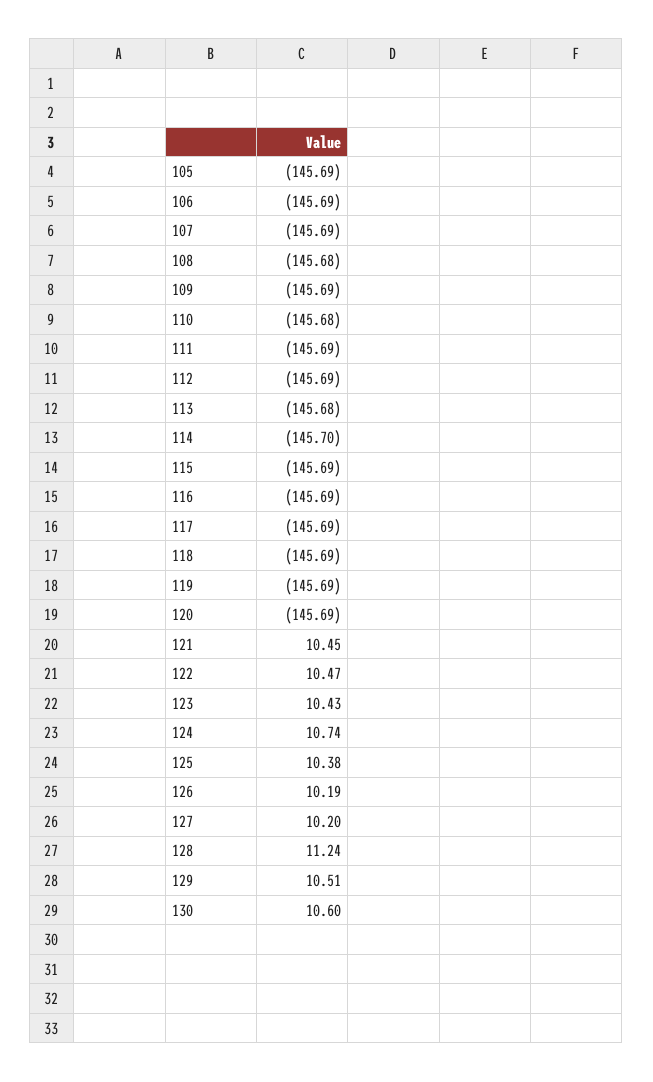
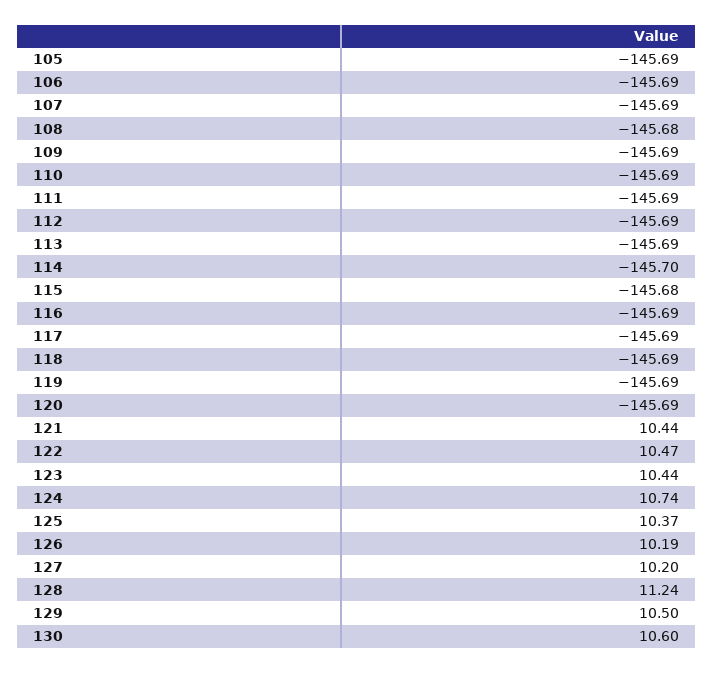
110: -145.68 -> -145.69
113: -145.68 -> -145.69
115: -145.69 -> -145.68
121: 10.45 -> 10.44
123: 10.43 -> 10.44
125: 10.38 -> 10.37
129: 10.51 -> 10.5

